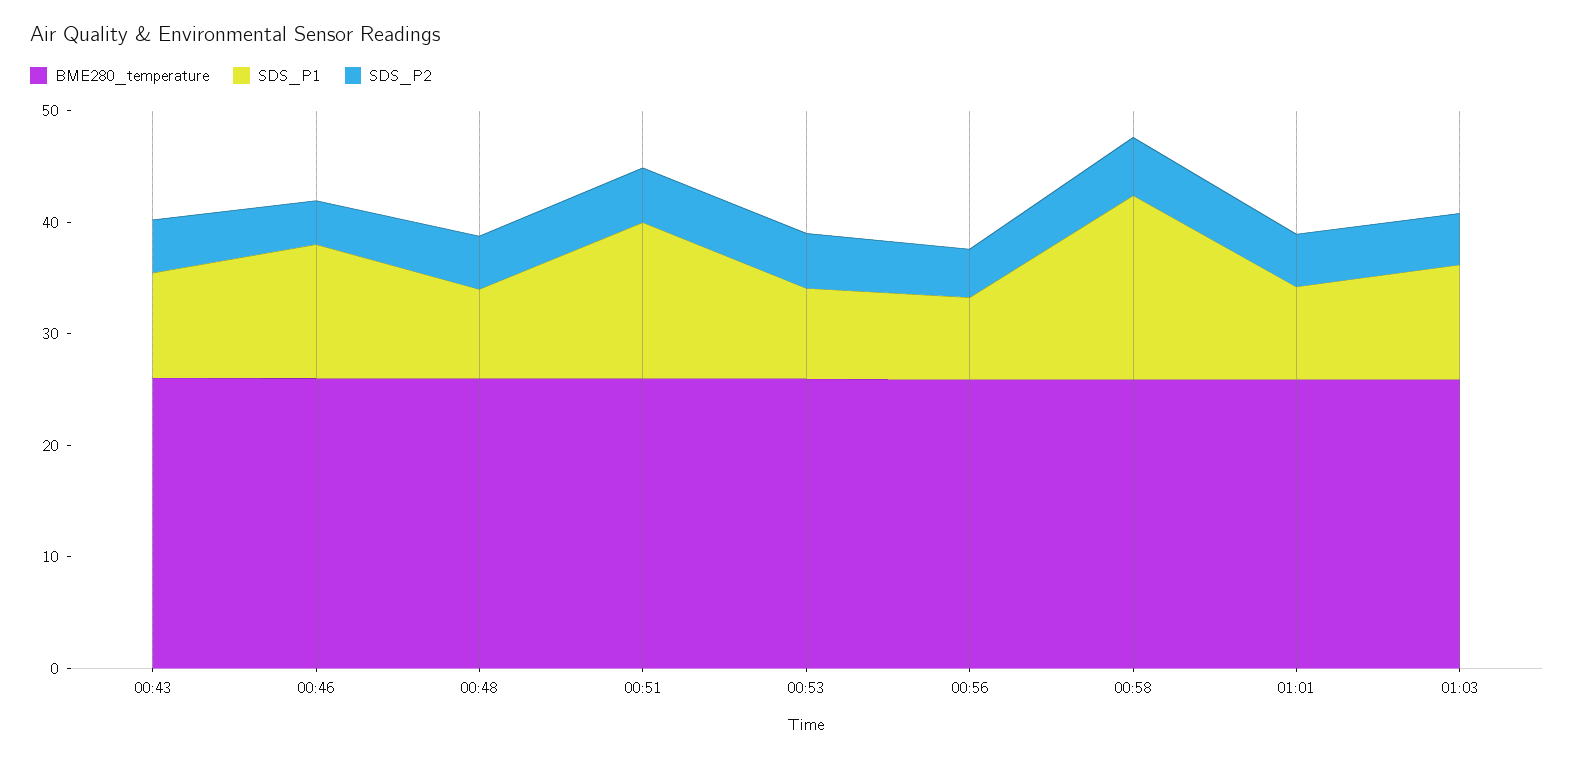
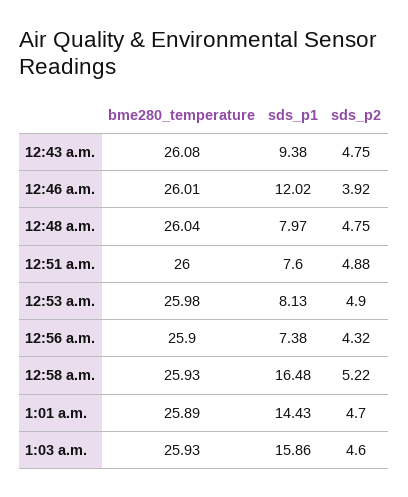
SDS_P1, 00:51: 14 -> 7.6
SDS_P1, 01:01: 8 -> 14.43
SDS_P1, 01:03: 10 -> 15.86

